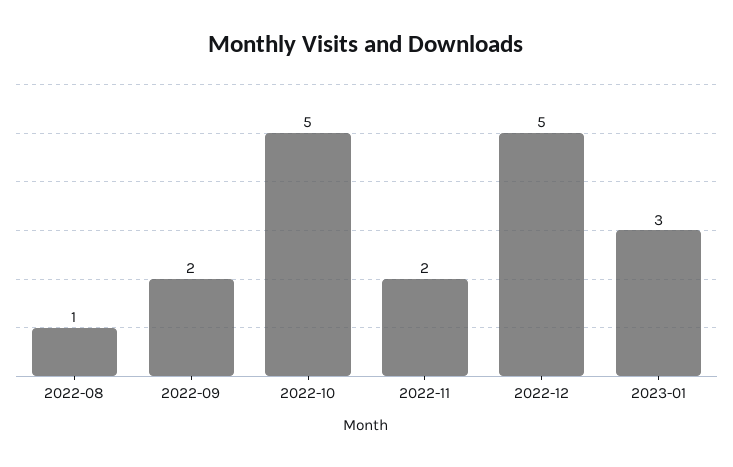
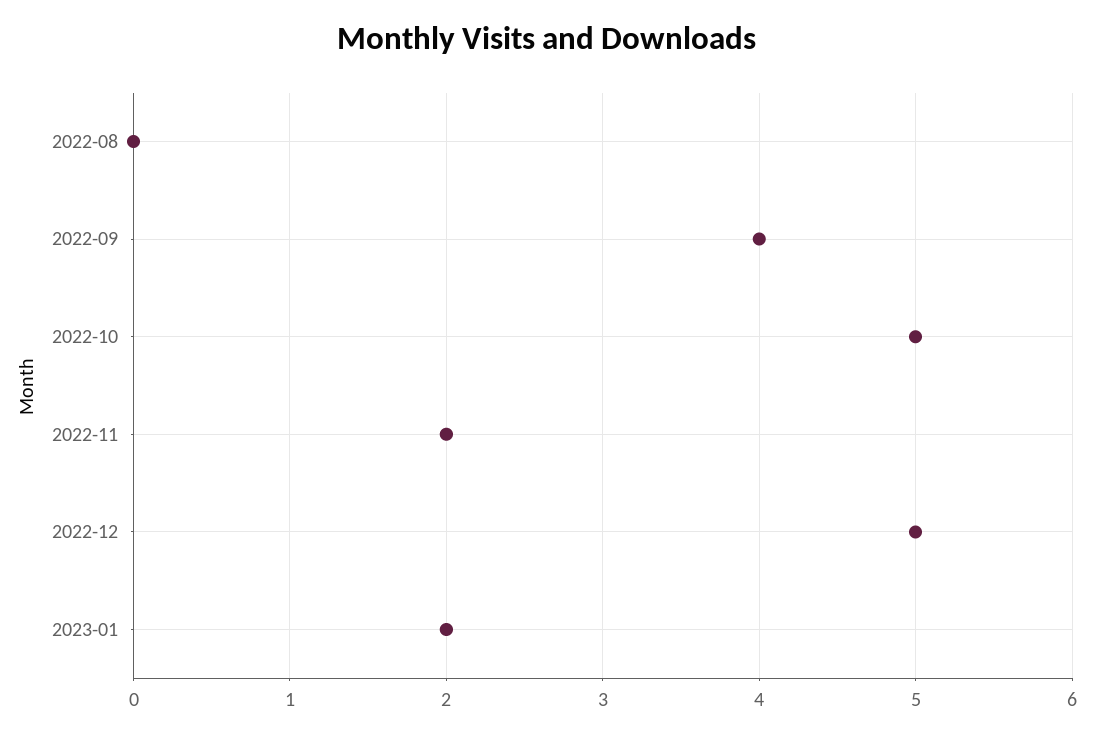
2022-08: 1 -> 0
2022-09: 2 -> 4
2023-01: 3 -> 2

